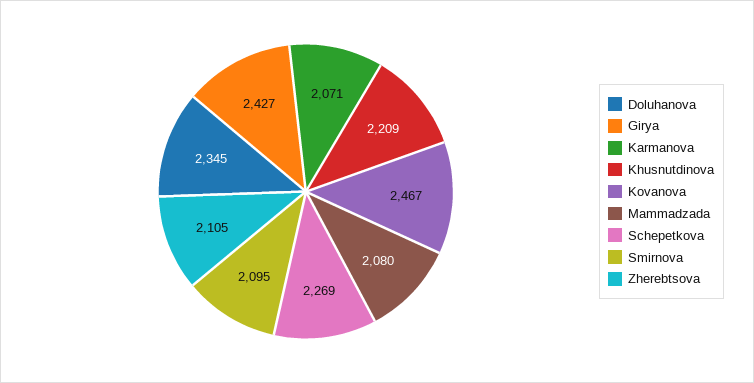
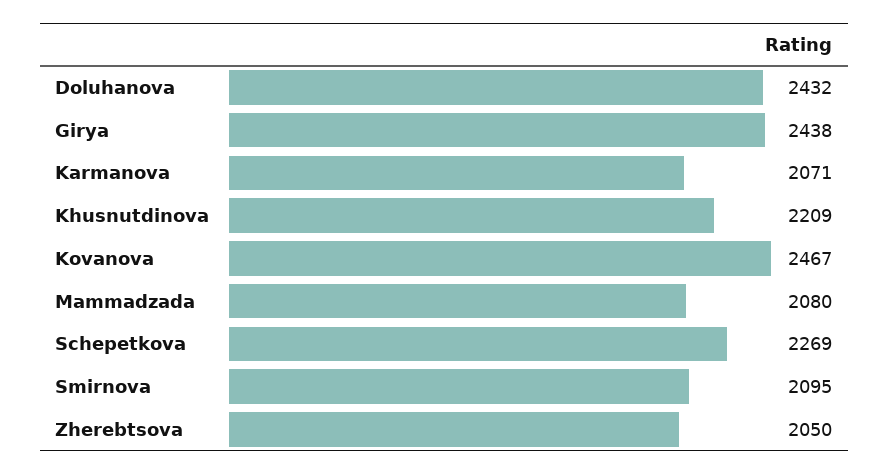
Doluhanova: 2345 -> 2432
Girya: 2427 -> 2438
Zherebtsova: 2105 -> 2050

